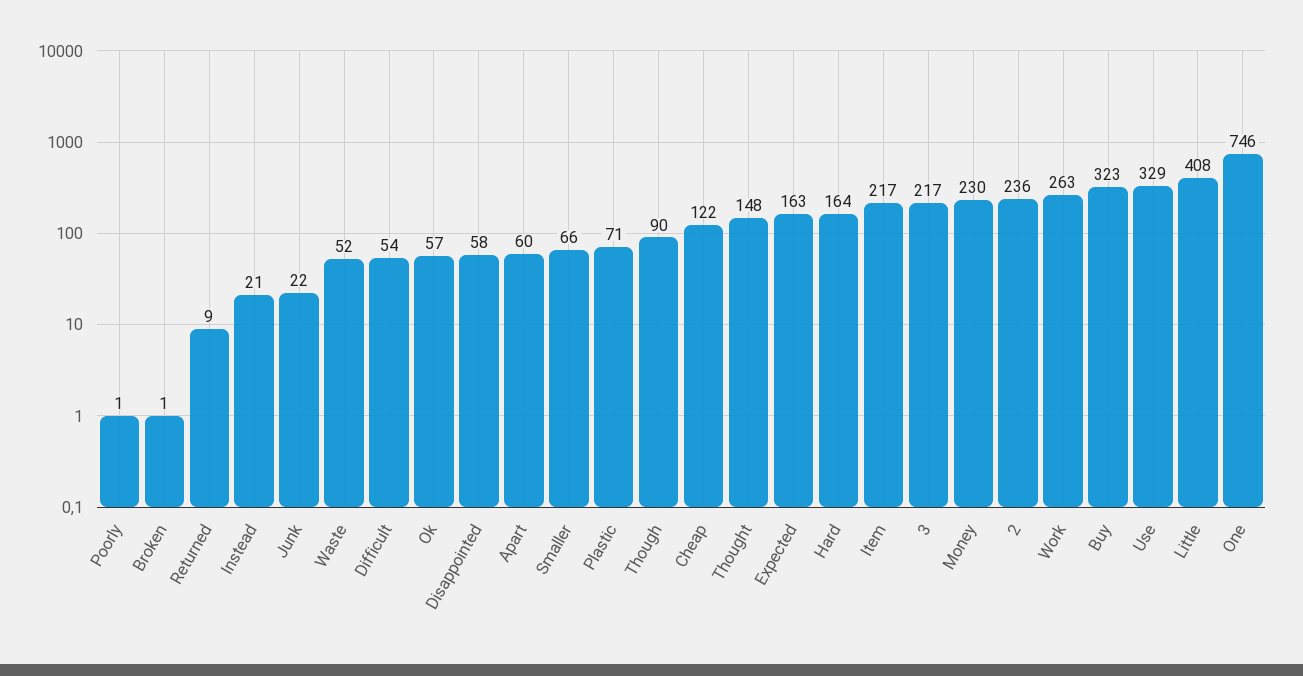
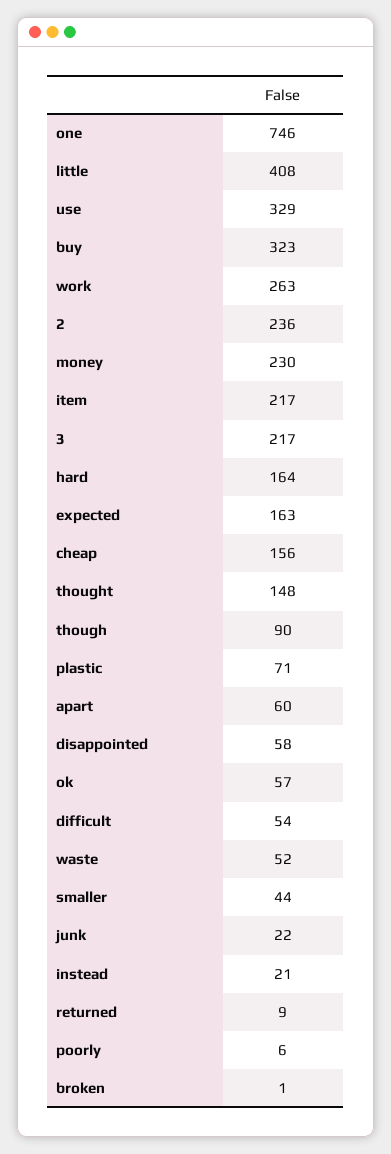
Poorly: 1 -> 6
Smaller: 66 -> 44
Cheap: 122 -> 156

